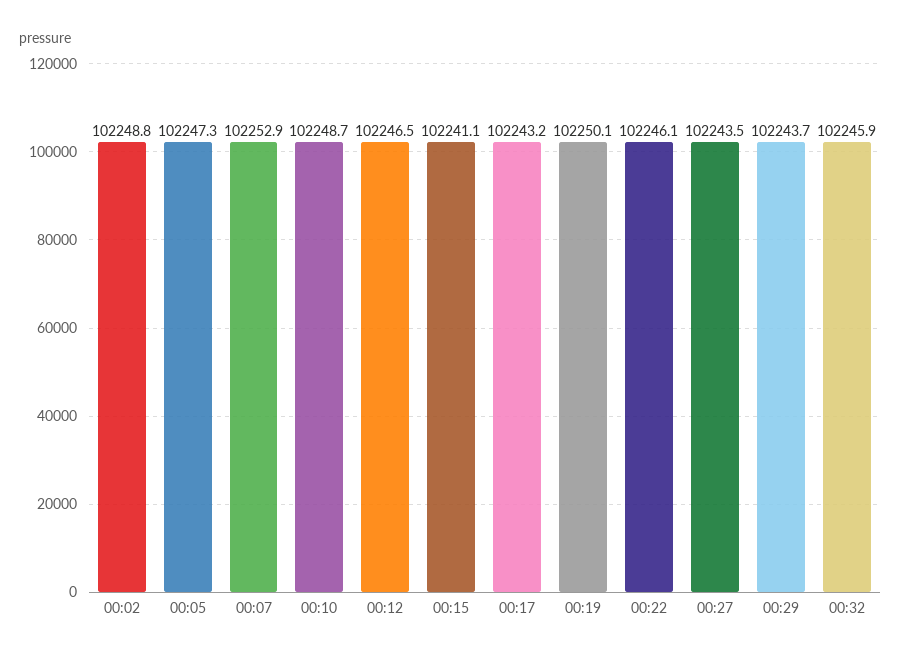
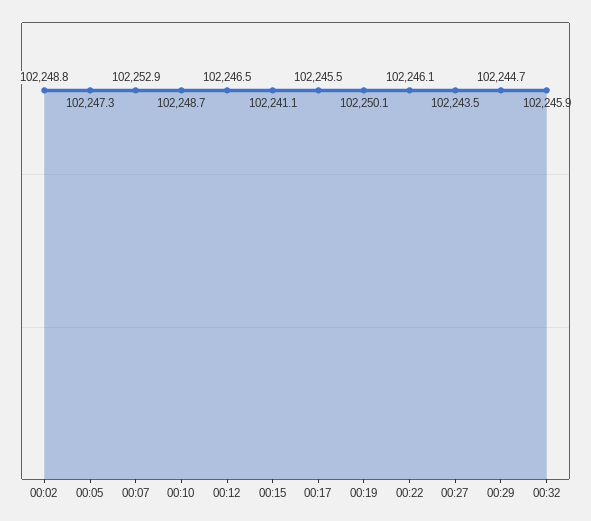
00:17: 102243.2 -> 102245.5
00:29: 102243.7 -> 102244.7

